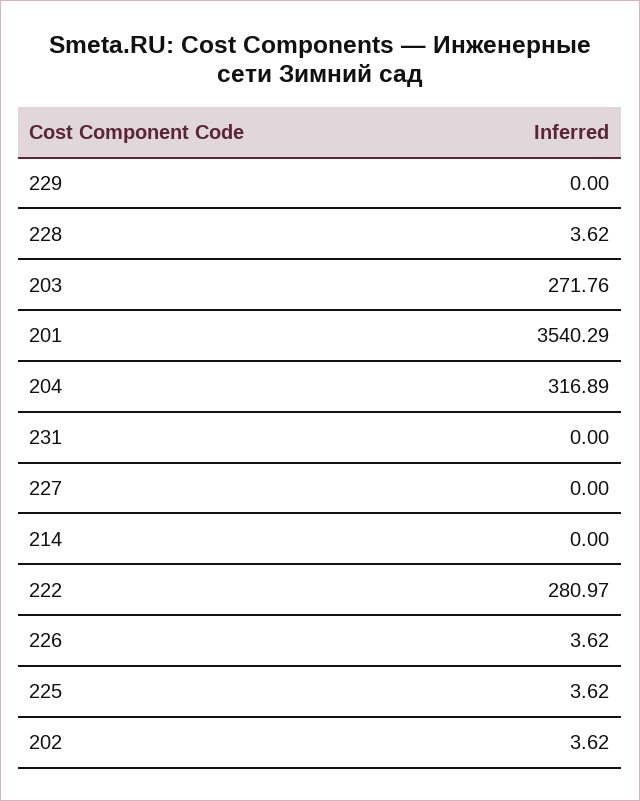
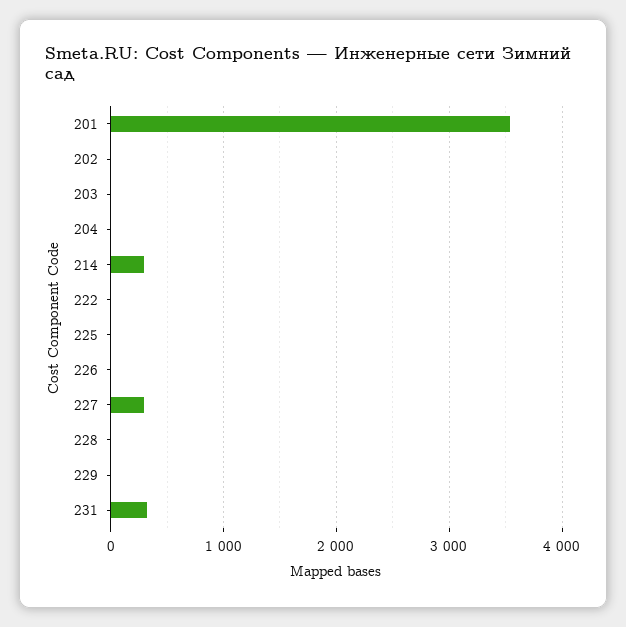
203: 271.76 -> 0
204: 316.89 -> 0
231: 0 -> 300
227: 0 -> 300
214: 0 -> 300
222: 280.97 -> 0

